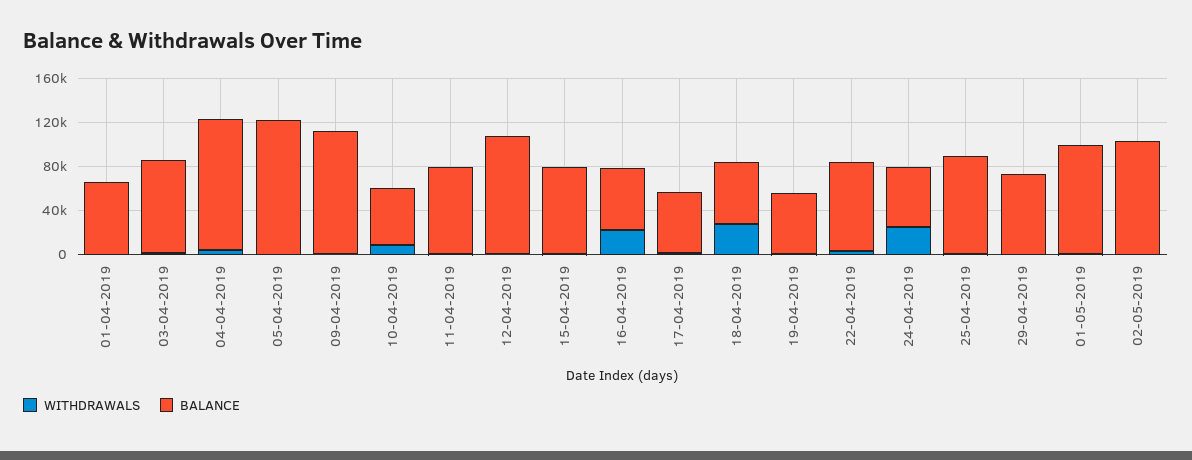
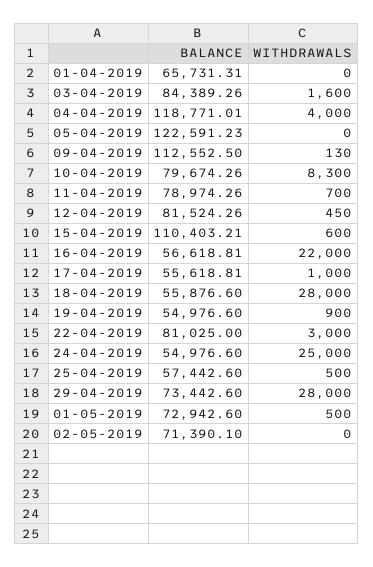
BALANCE, 10-04-2019: 50000 -> 79674.26
BALANCE, 12-04-2019: 110000 -> 81524.26
BALANCE, 15-04-2019: 80000 -> 110403.21
BALANCE, 25-04-2019: 90000 -> 57442.6
WITHDRAWALS, 29-04-2019: 0 -> 28000
BALANCE, 01-05-2019: 100000 -> 72942.6
BALANCE, 02-05-2019: 100000 -> 71390.1

